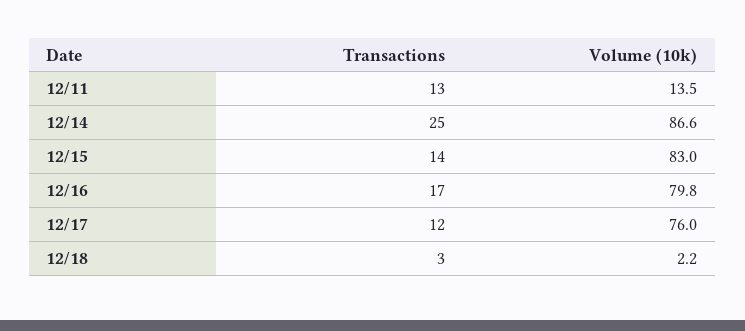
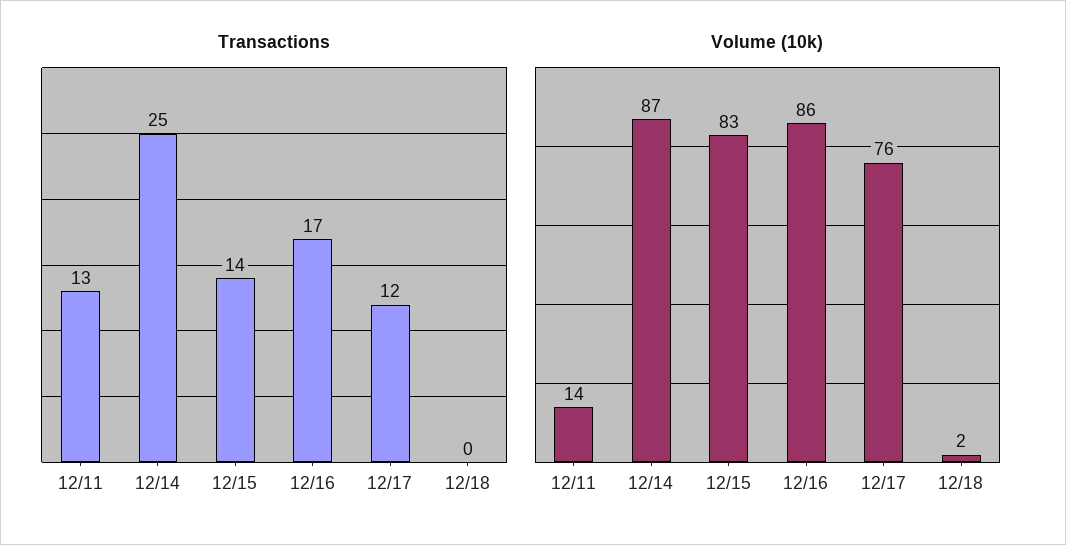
Volume (10k), 12/16: 79.8 -> 86
Transactions, 12/18: 3 -> 0

